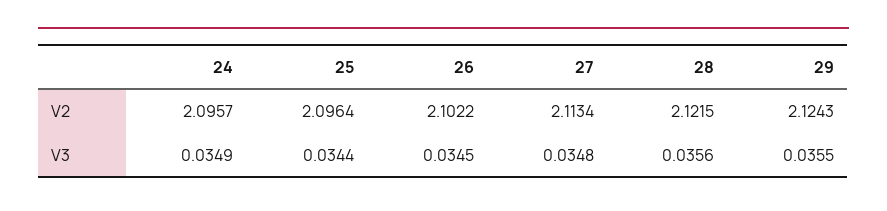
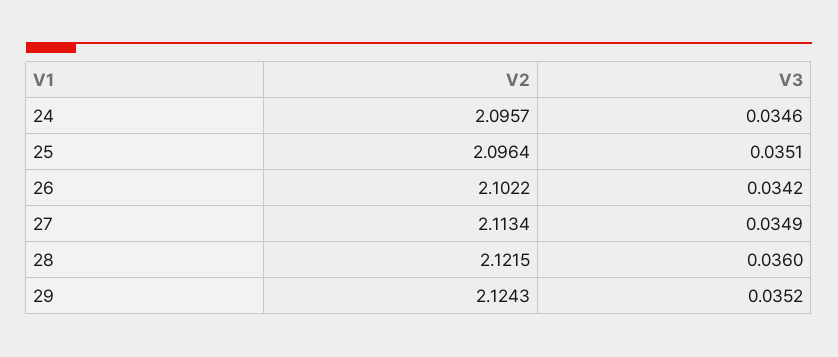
24, V3: 0.0349 -> 0.0346
25, V3: 0.0344 -> 0.0351
26, V3: 0.0345 -> 0.0342
27, V3: 0.0348 -> 0.0349
28, V3: 0.0356 -> 0.036
29, V3: 0.0355 -> 0.0352

